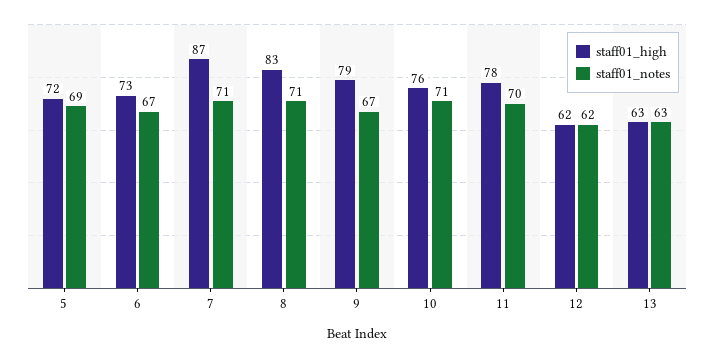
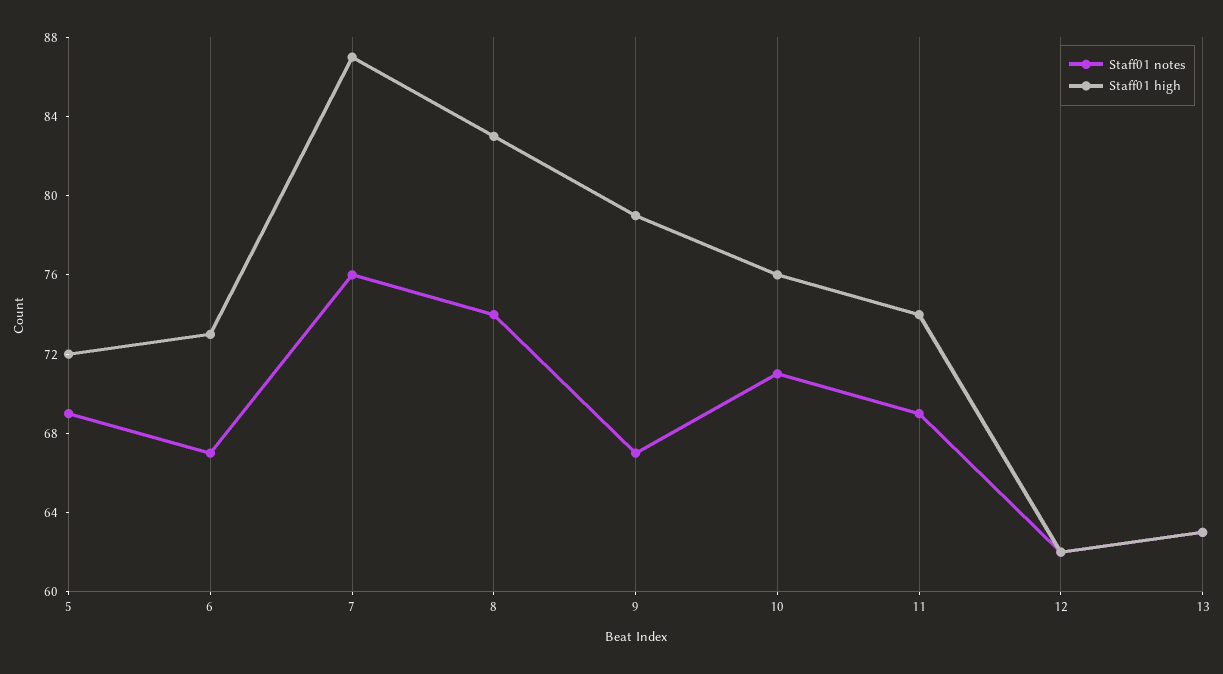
staff01_notes, 7: 71 -> 76
staff01_notes, 8: 71 -> 74
staff01_high, 11: 78 -> 74
staff01_notes, 11: 70 -> 69

